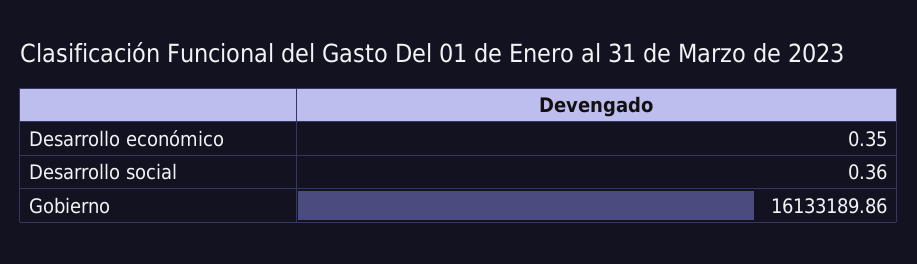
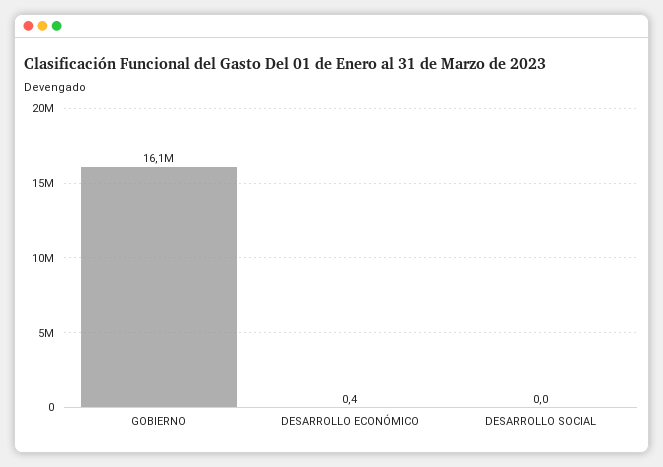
Desarrollo social: 0.36 -> 0

